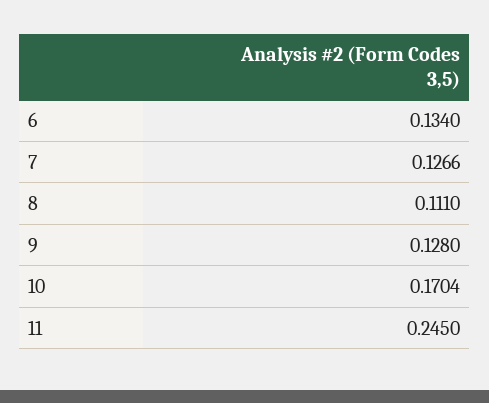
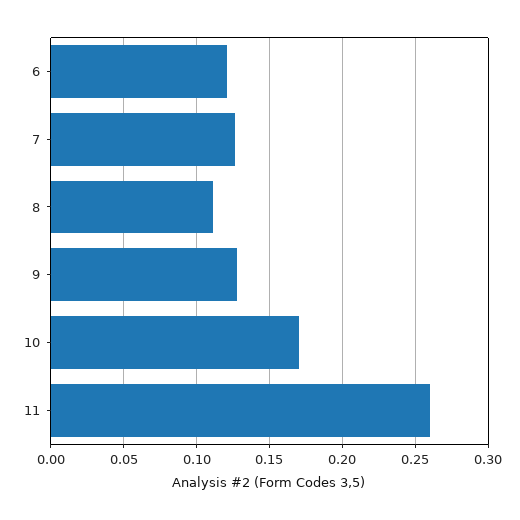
6: 0.134 -> 0.12
11: 0.245 -> 0.26

